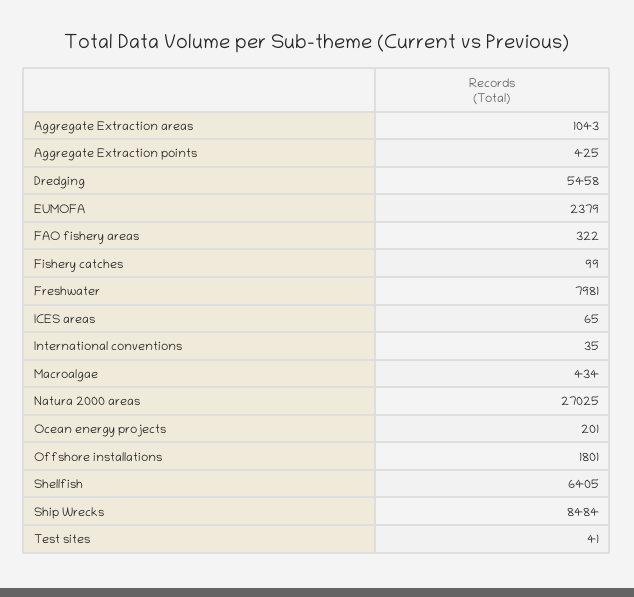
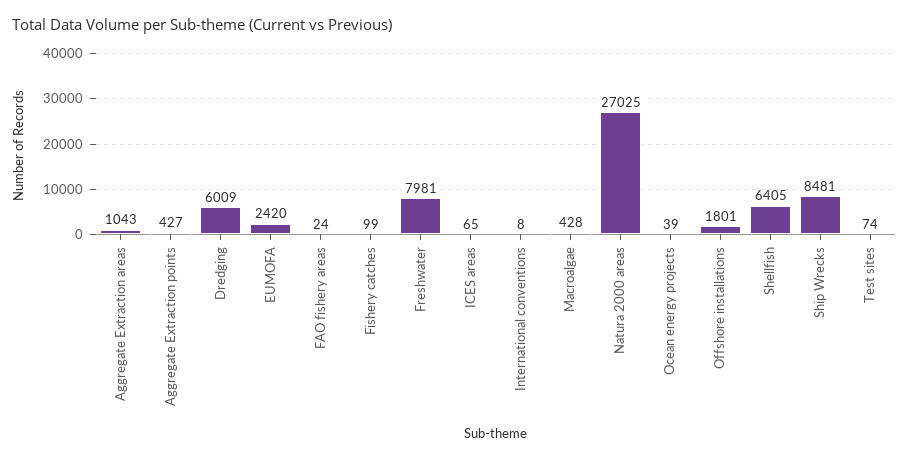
Aggregate Extraction points: 425 -> 427
Dredging: 5458 -> 6009
EUMOFA: 2379 -> 2420
FAO fishery areas: 322 -> 24
International conventions: 35 -> 8
Macroalgae: 434 -> 428
Ocean energy projects: 201 -> 39
Ship Wrecks: 8484 -> 8481
Test sites: 41 -> 74

